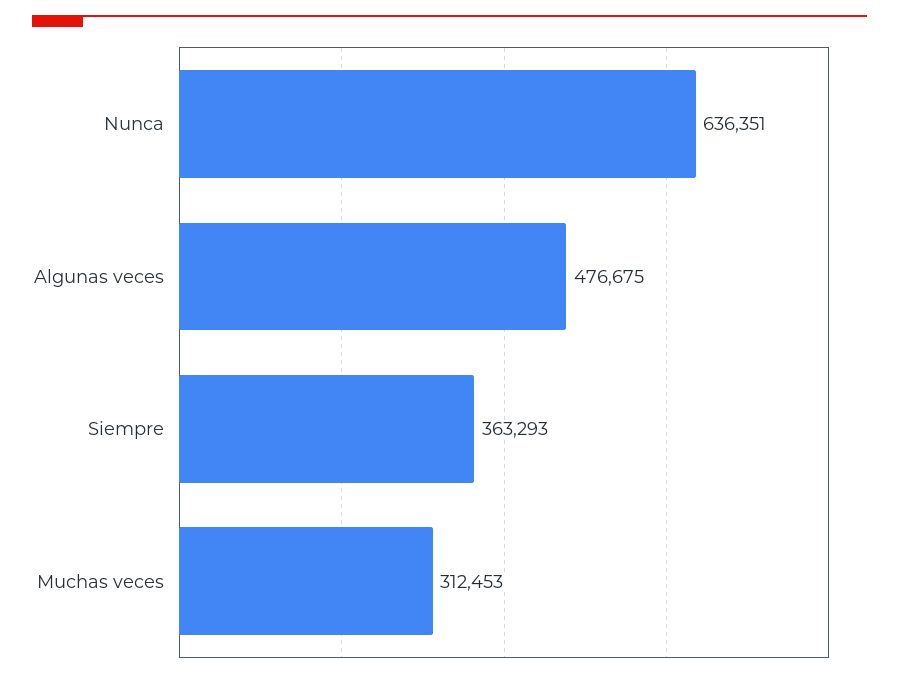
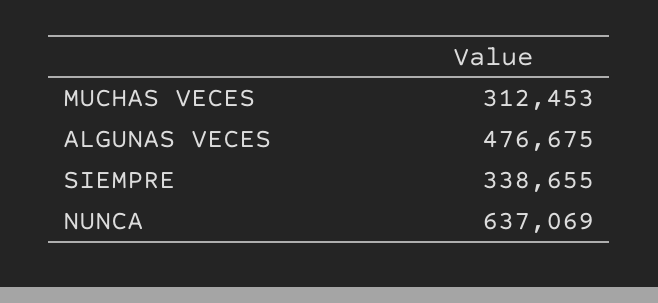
Nunca: 636351 -> 637069
Siempre: 363293 -> 338655

